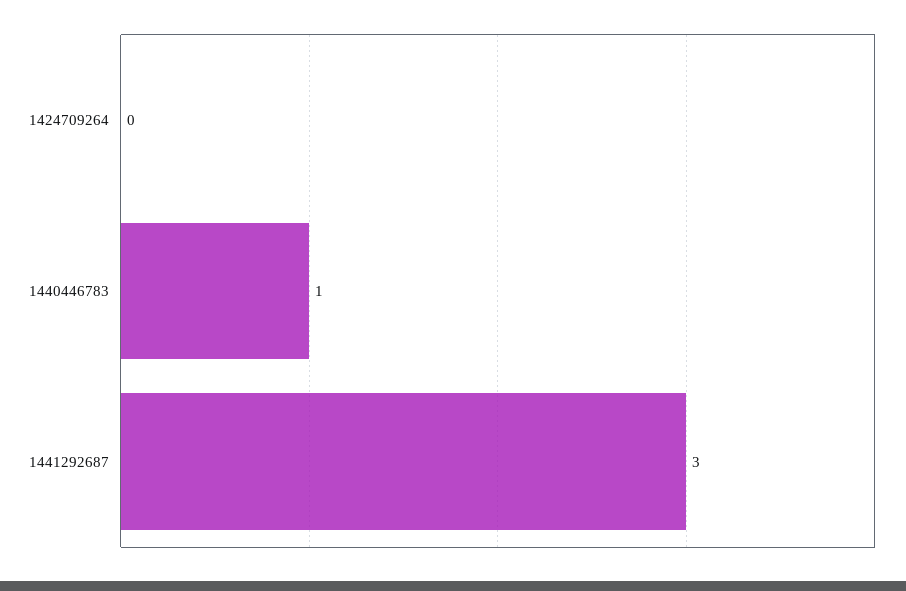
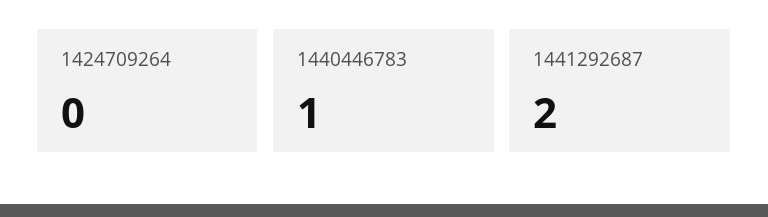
1441292687: 3 -> 2

